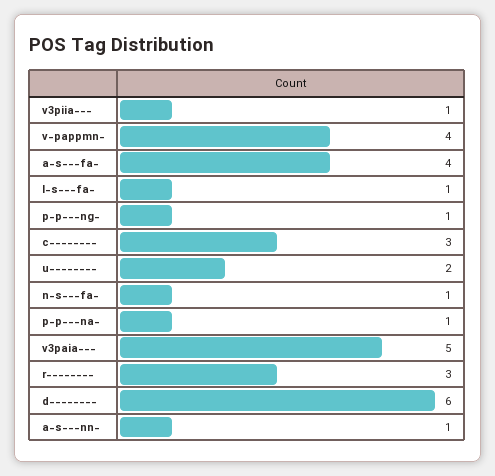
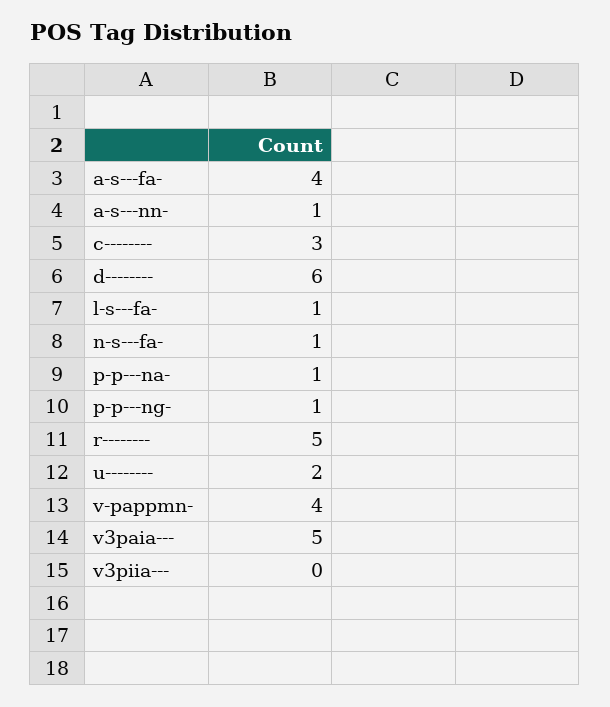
v3piia---: 1 -> 0
r--------: 3 -> 5

